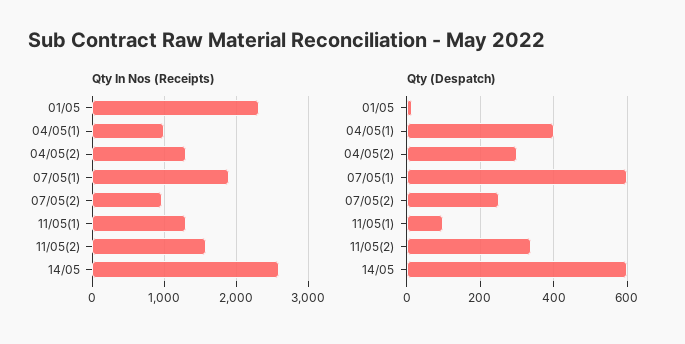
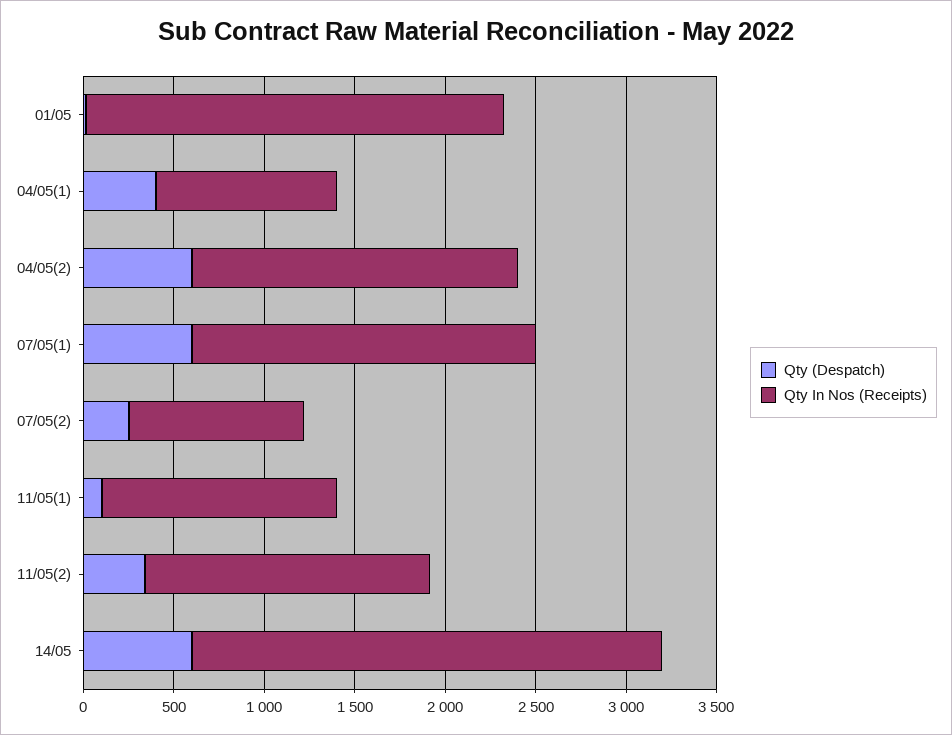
Qty In Nos (Receipts), 04/05(2): 1300 -> 1800
Qty (Despatch), 04/05(2): 300 -> 600

